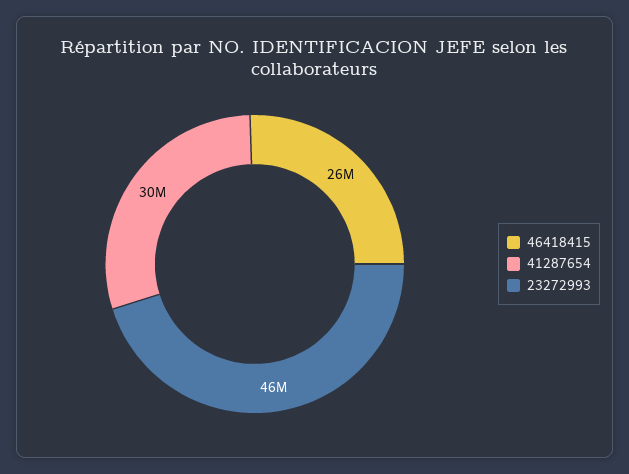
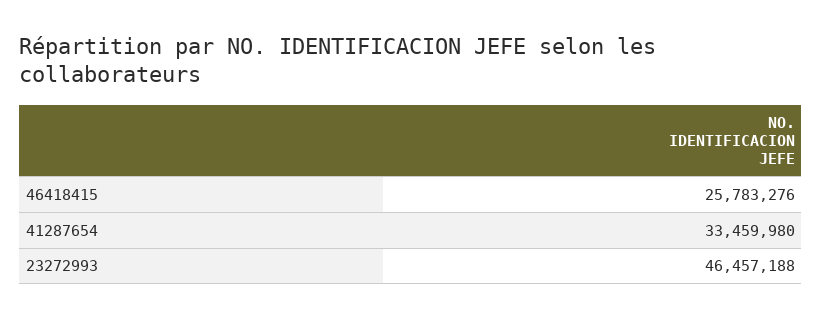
41287654: 30000000 -> 33459980

